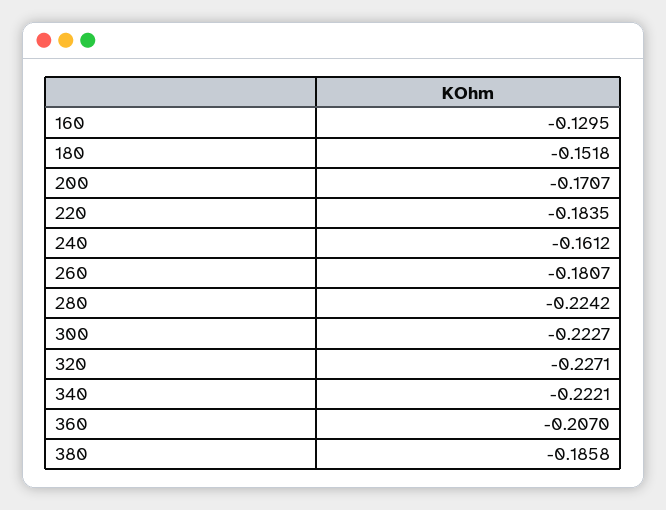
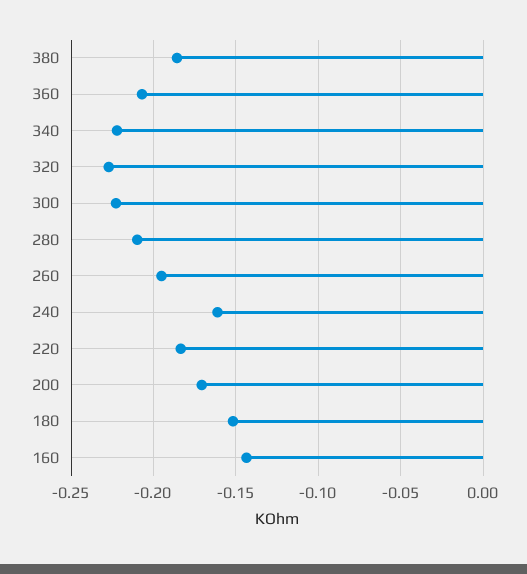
160: -0.1295 -> -0.145
260: -0.1807 -> -0.195
280: -0.2242 -> -0.21

